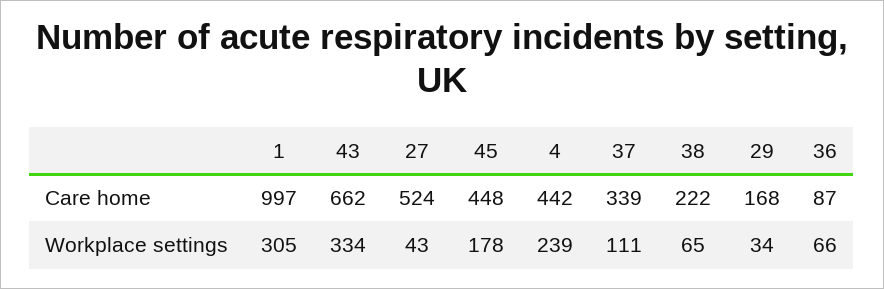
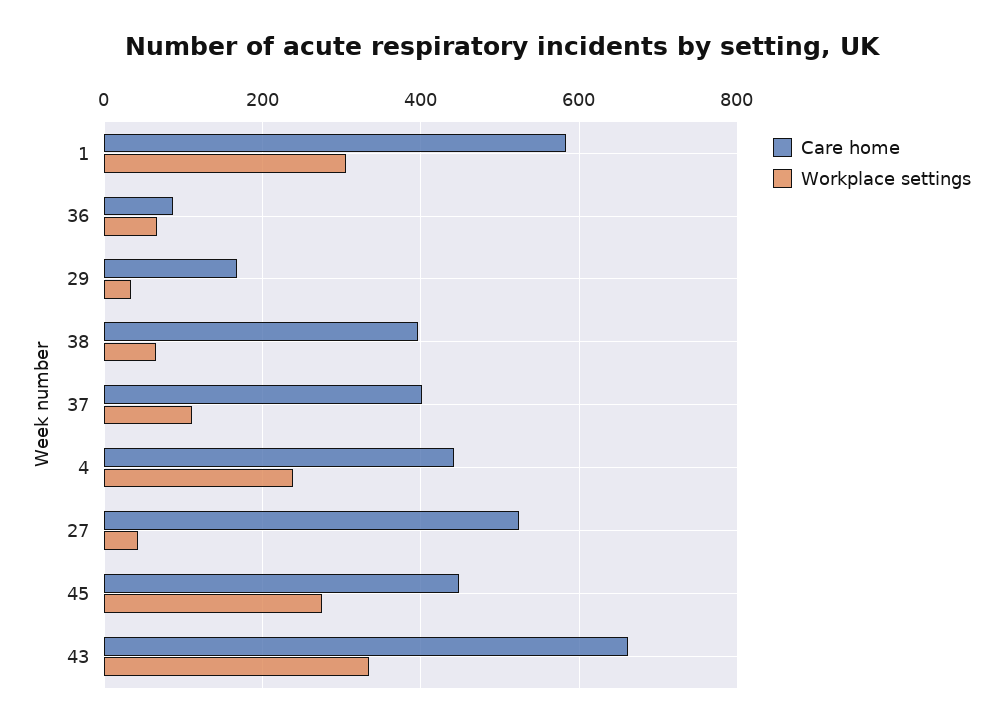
Care home, 1: 997 -> 580
Care home, 37: 339 -> 400
Care home, 38: 222 -> 400
Workplace settings, 45: 178 -> 280

